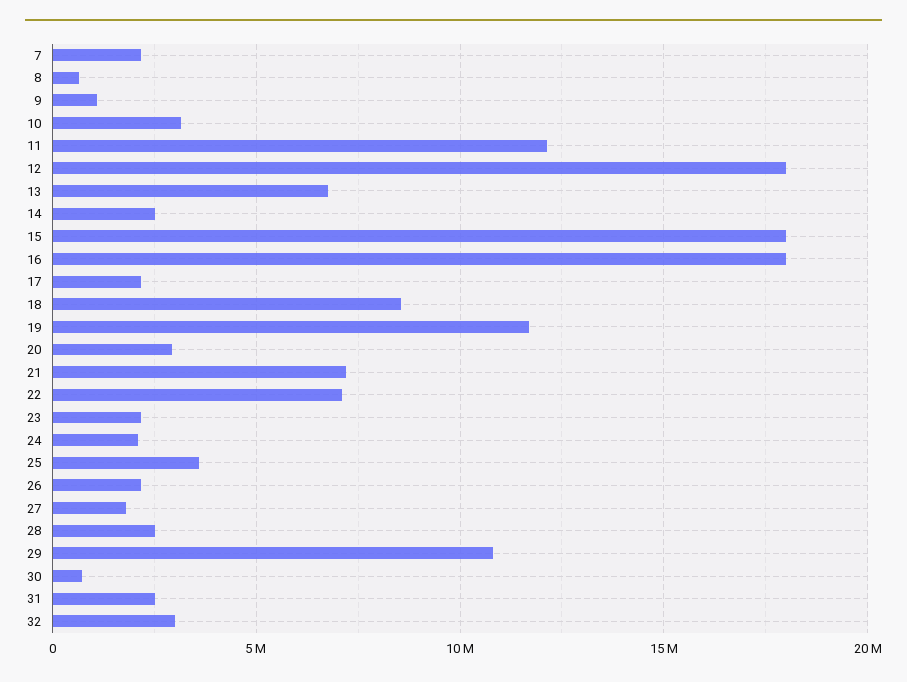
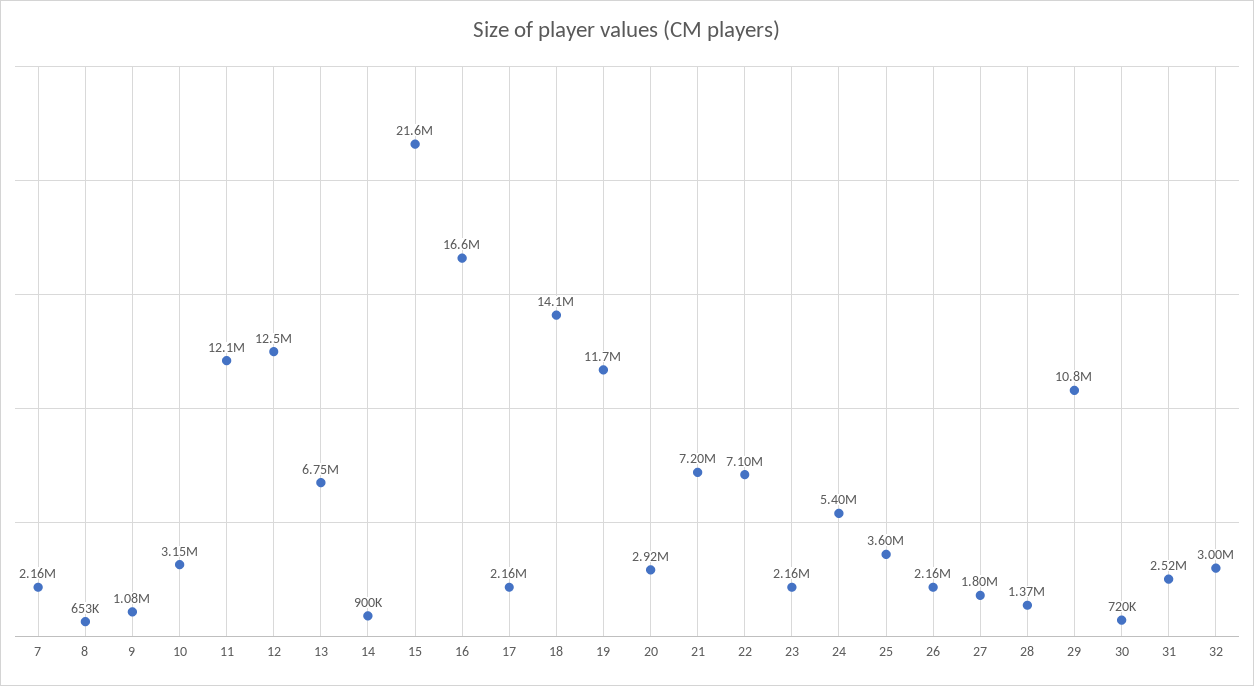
12: 18000000 -> 12500000
14: 2500000 -> 900000
15: 18000000 -> 21600000
16: 18000000 -> 16600000
18: 8500000 -> 14100000
24: 2000000 -> 5400000
28: 2500000 -> 1370000

